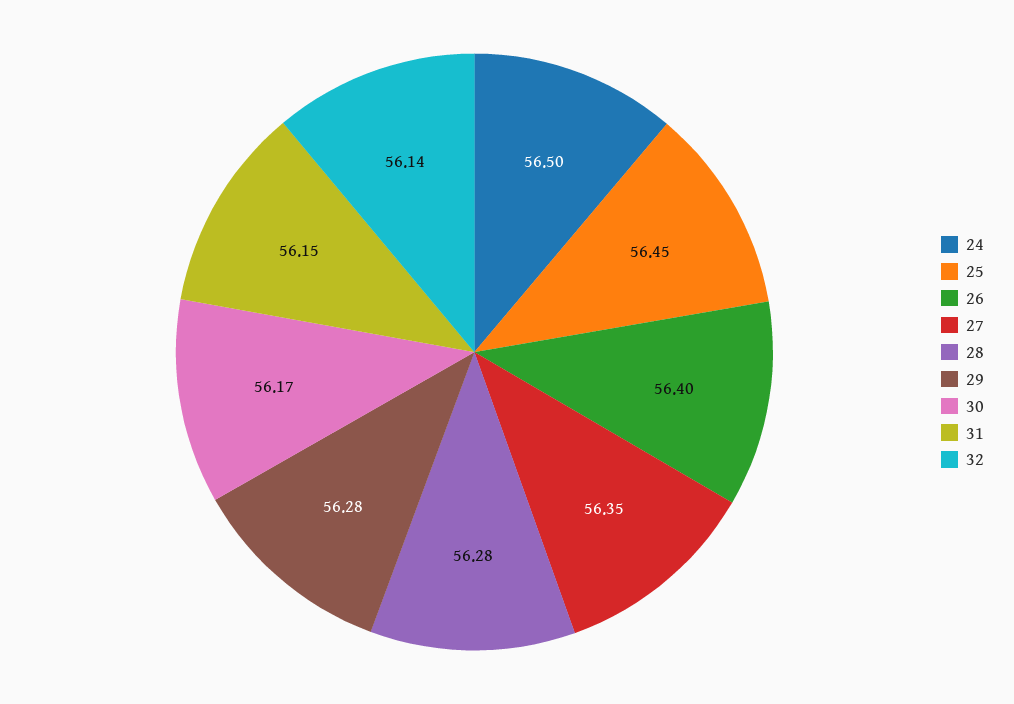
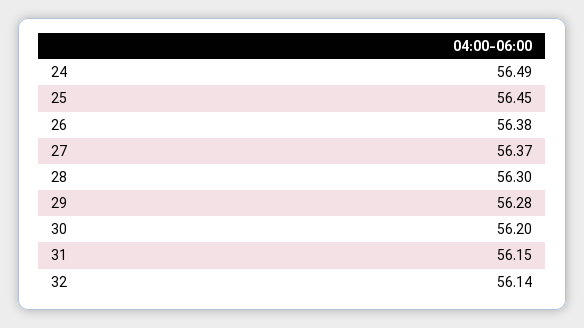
24: 56.5 -> 56.49
26: 56.4 -> 56.38
27: 56.35 -> 56.37
28: 56.28 -> 56.3
30: 56.17 -> 56.2

